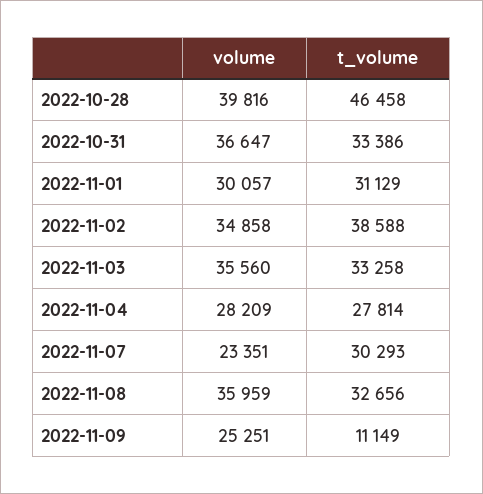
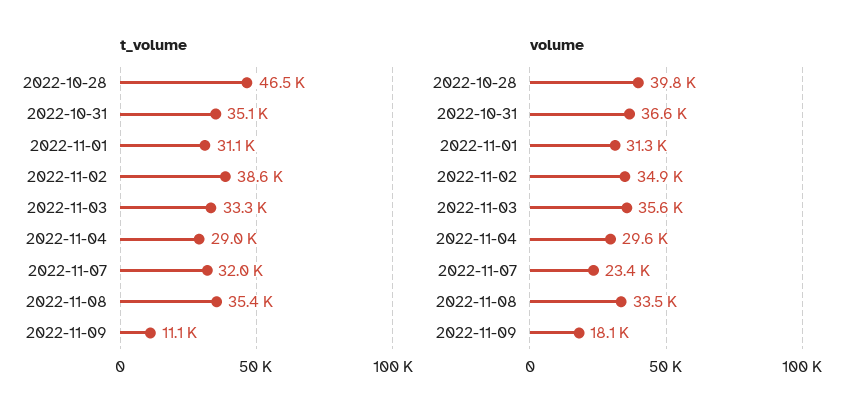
t_volume, 2022-10-31: 33386 -> 35100
volume, 2022-11-01: 30057 -> 31300
volume, 2022-11-04: 28209 -> 29600
t_volume, 2022-11-04: 27814 -> 29000
t_volume, 2022-11-07: 30293 -> 32000
volume, 2022-11-08: 35959 -> 33500
t_volume, 2022-11-08: 32656 -> 35400
volume, 2022-11-09: 25251 -> 18100

